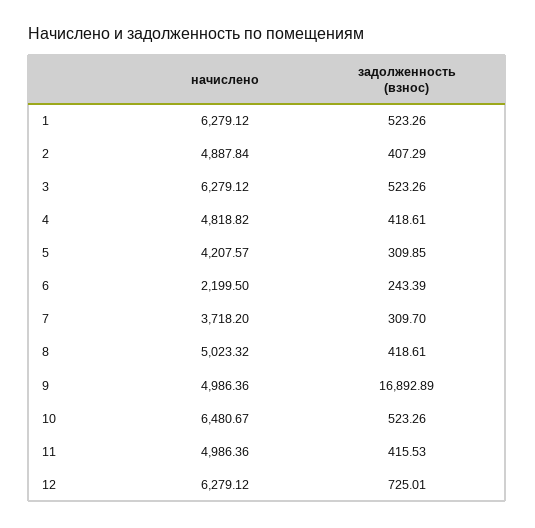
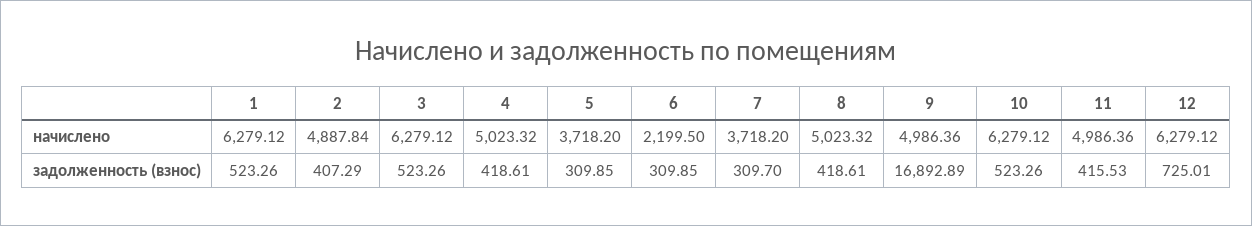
начислено, 4: 4818.82 -> 5023.32
начислено, 5: 4207.57 -> 3718.2
задолженность (взнос), 6: 243.39 -> 309.85
начислено, 10: 6480.67 -> 6279.12

